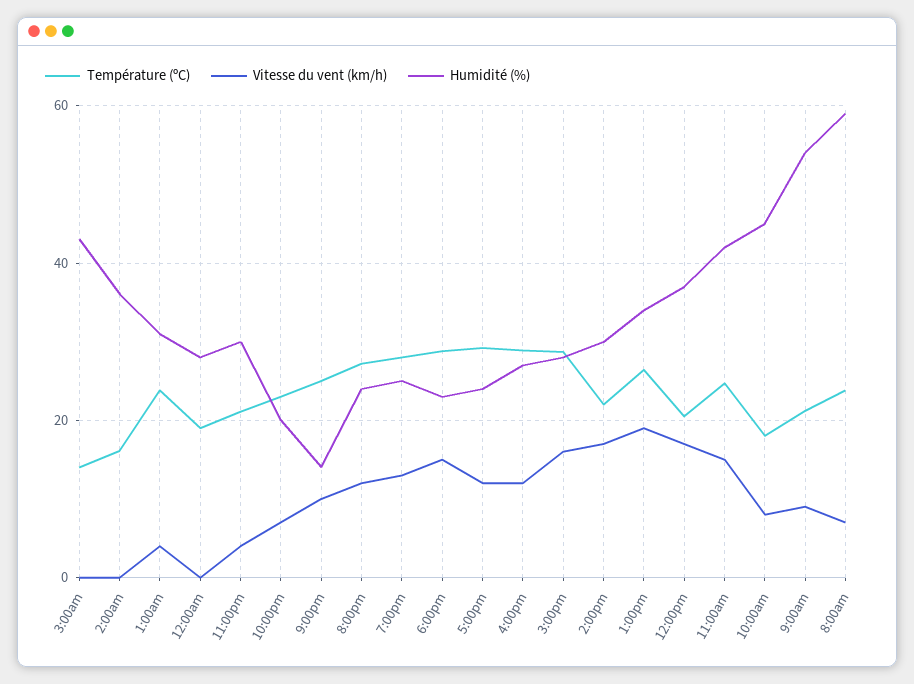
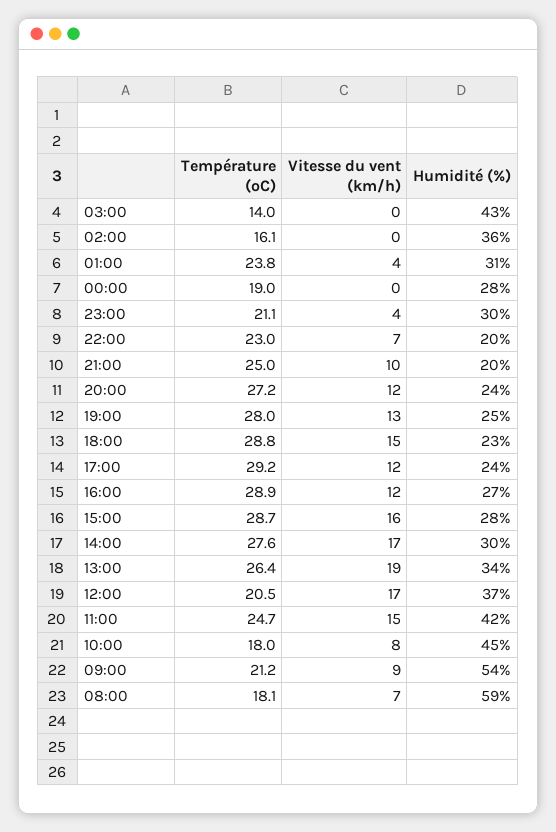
Humidité (%), 9:00pm: 14 -> 20
Température (ºC), 2:00pm: 22 -> 27.6
Température (ºC), 8:00am: 24 -> 18.1

